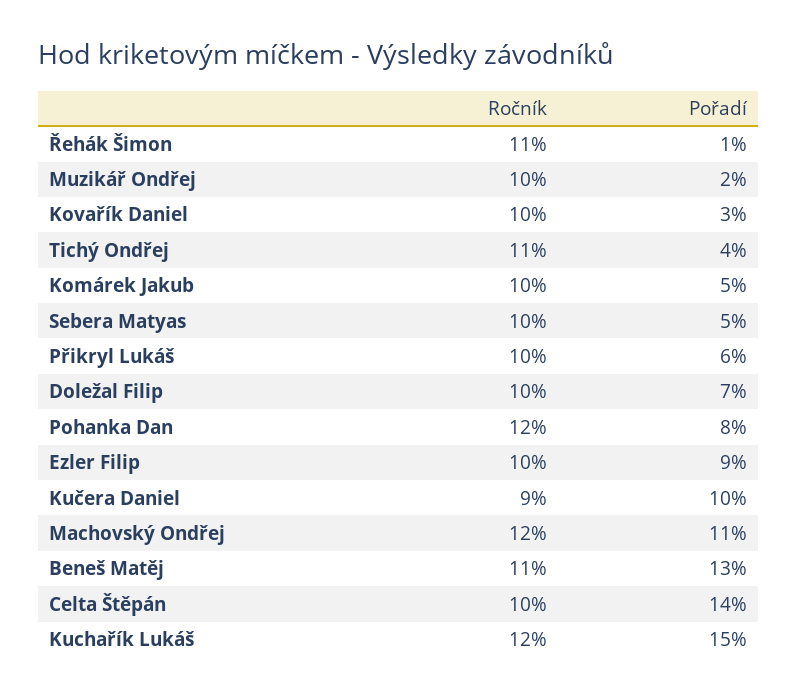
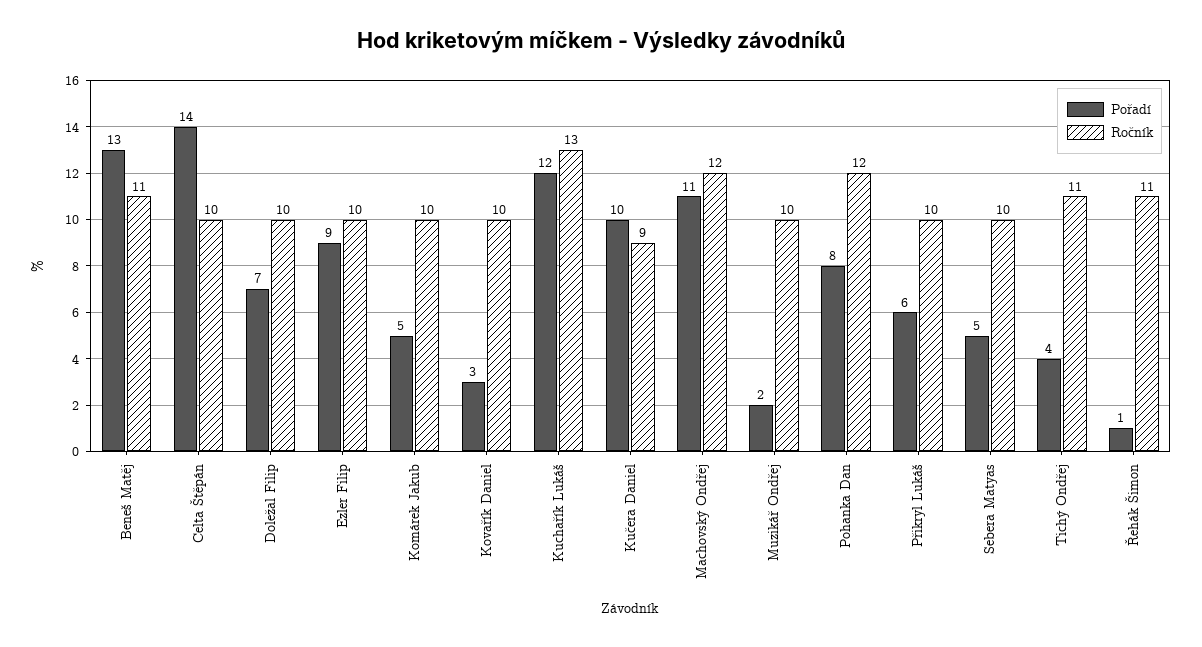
Ročník, Kuchařík Lukáš: 12 -> 13
Pořadí, Kuchařík Lukáš: 15 -> 12

